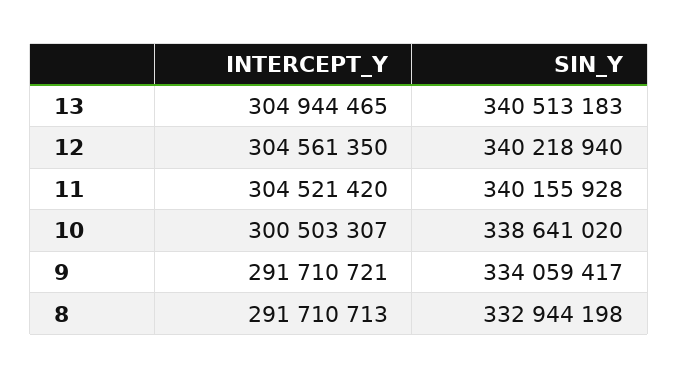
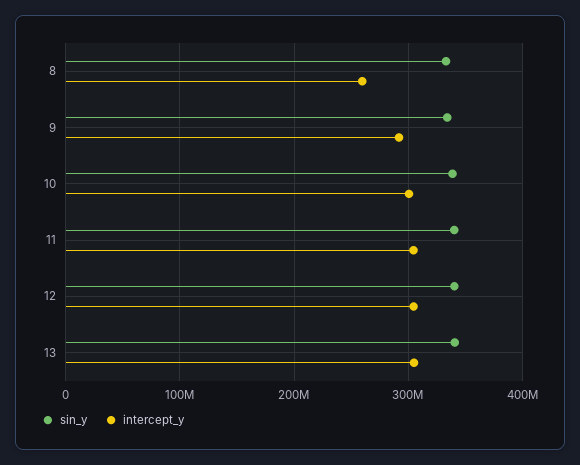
INTERCEPT_Y, 8: 291710713 -> 260000000

